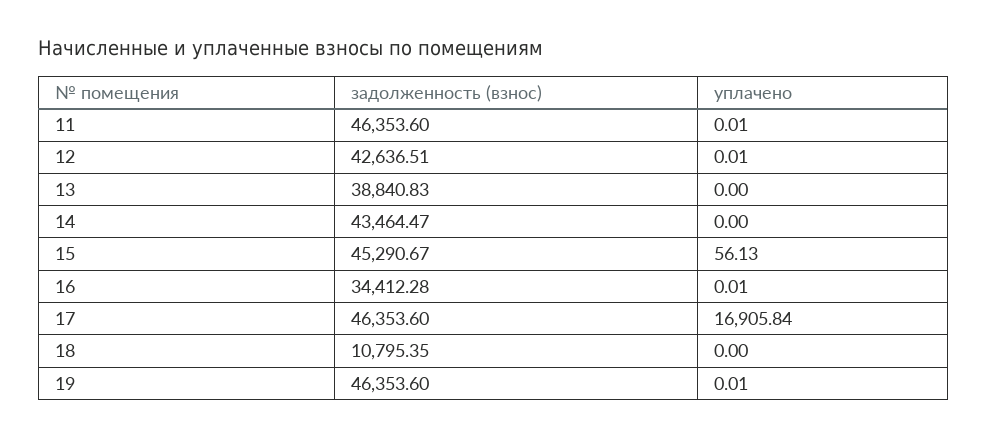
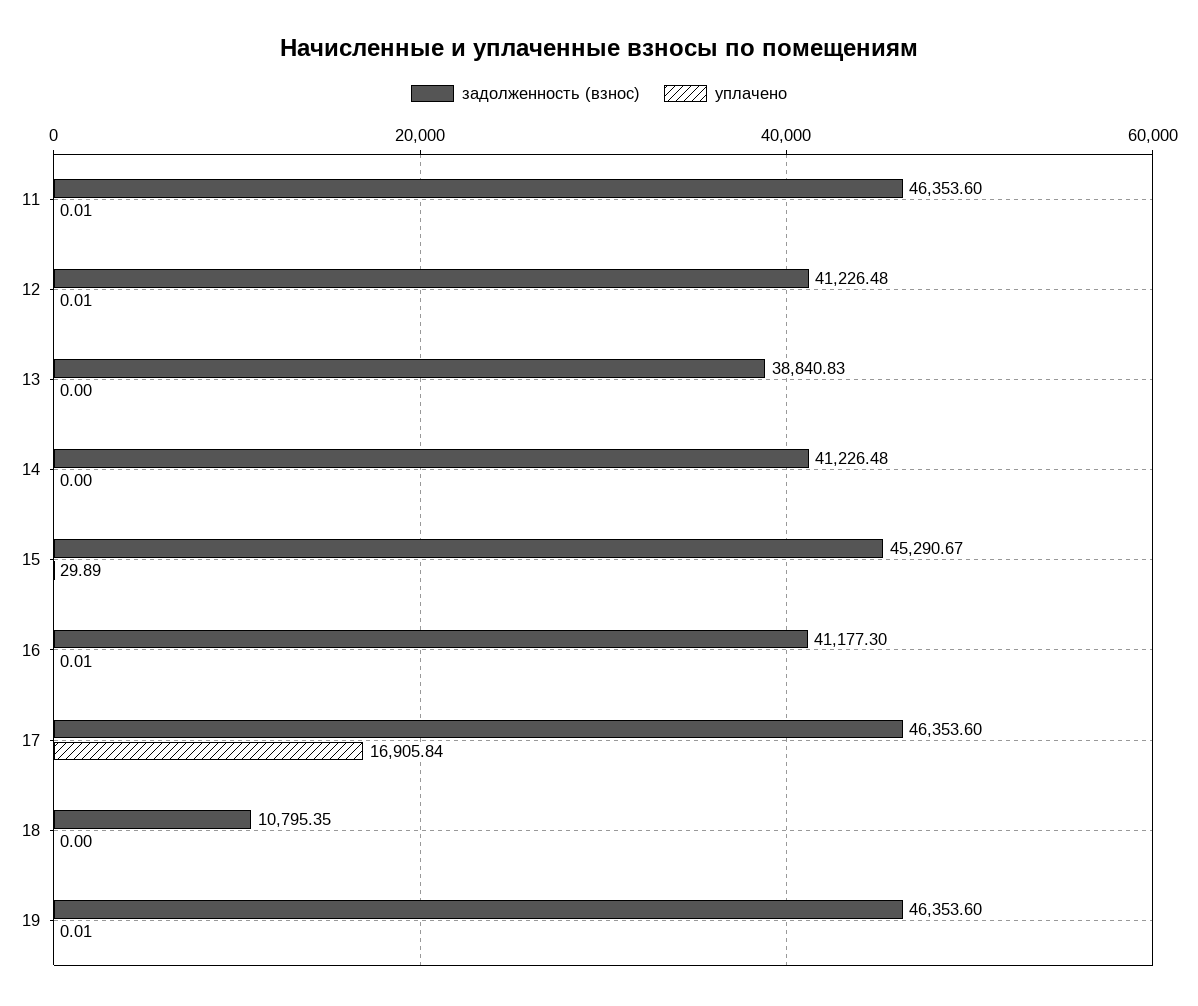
задолженность (взнос), 12: 42636.51 -> 41226.48
задолженность (взнос), 14: 43464.47 -> 41226.48
уплачено, 15: 56.13 -> 29.89
задолженность (взнос), 16: 34412.28 -> 41177.3

